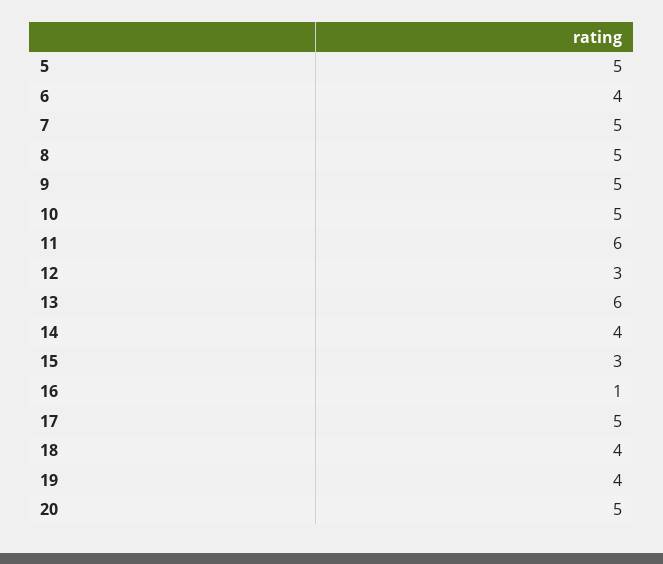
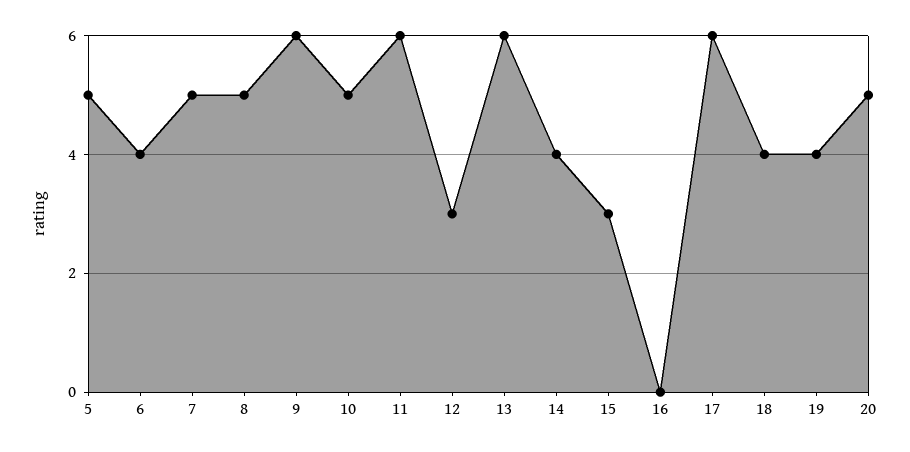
9: 5 -> 6
16: 1 -> 0
17: 5 -> 6

